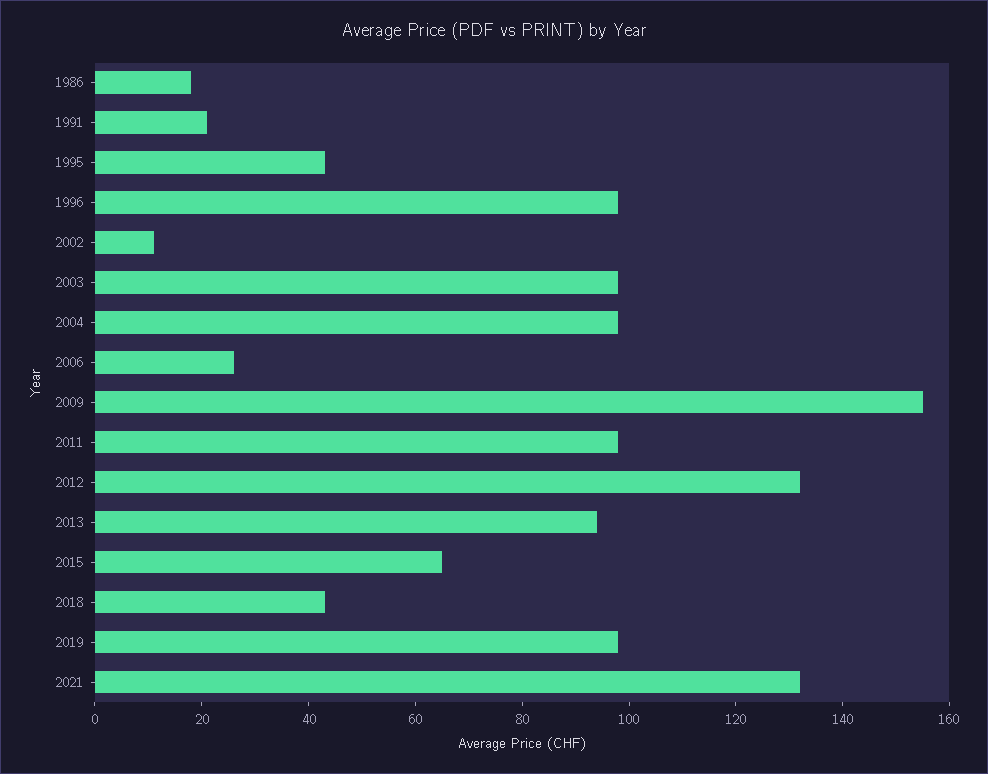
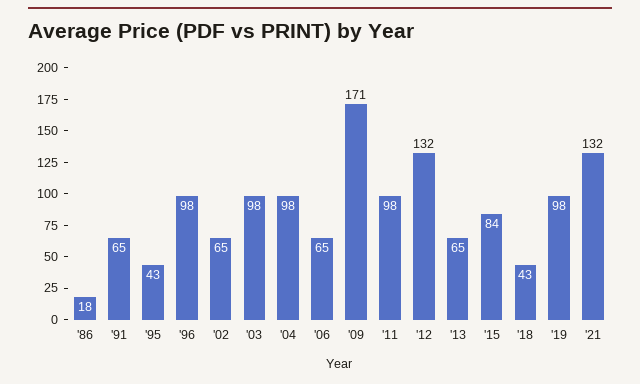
1991: 20 -> 65
2002: 10 -> 65
2006: 25 -> 65
2009: 155 -> 171
2013: 95 -> 65
2015: 65 -> 84

